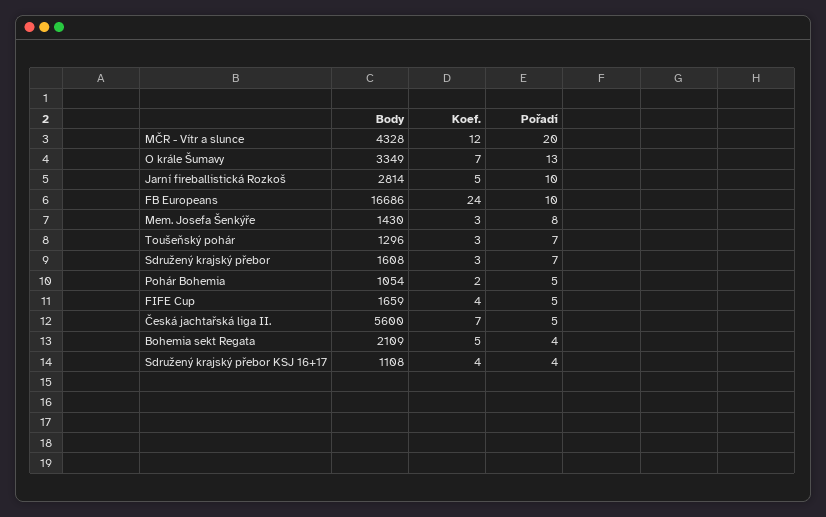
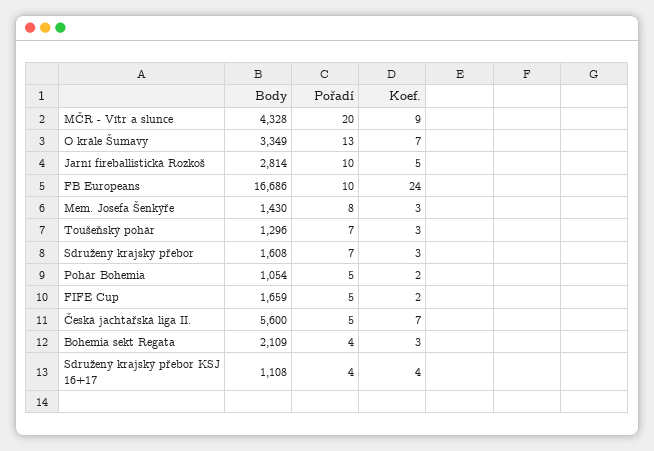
Koef., MČR - Vítr a slunce: 12 -> 9
Koef., FIFE Cup: 4 -> 2
Koef., Bohemia sekt Regata: 5 -> 3

